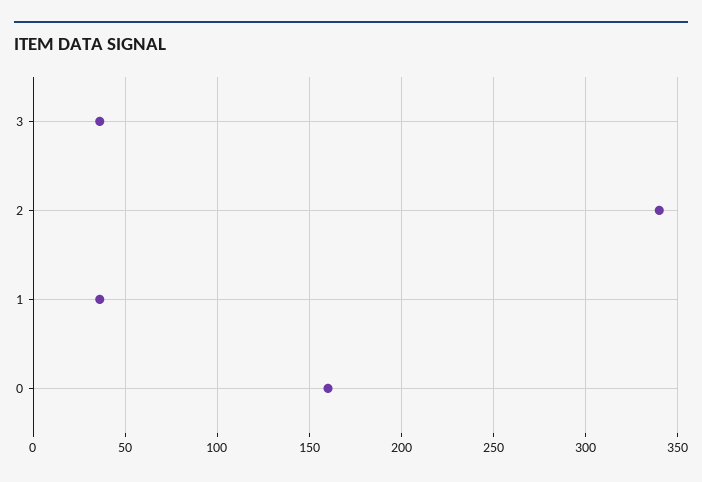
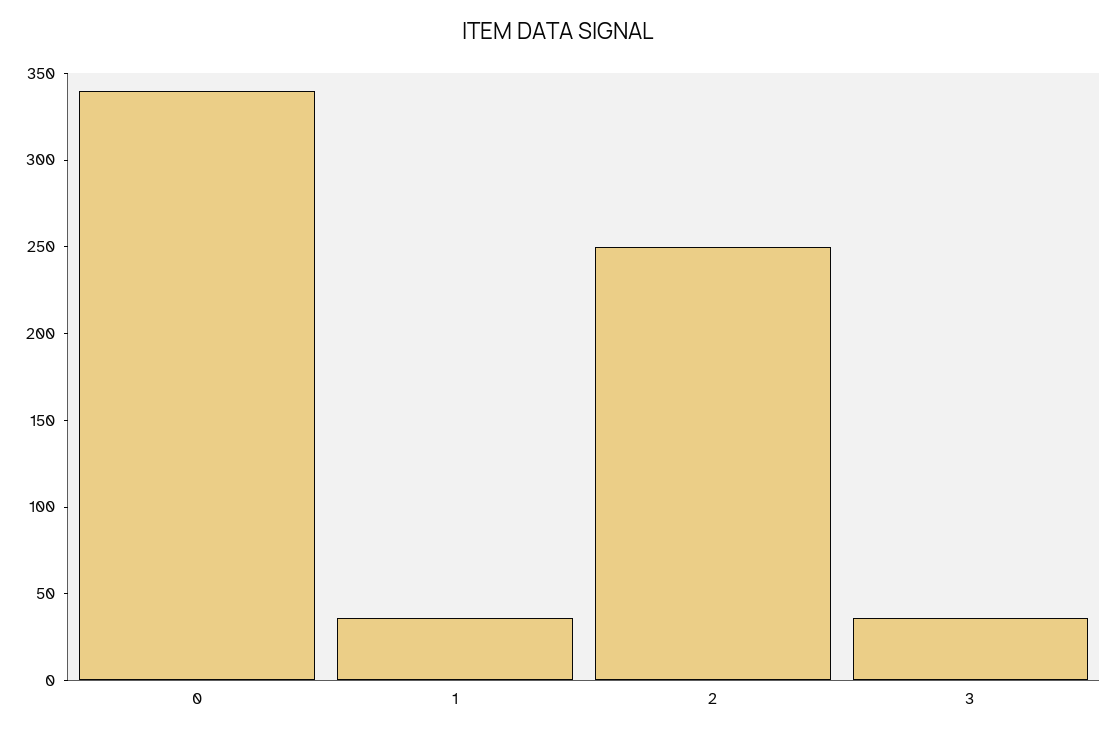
2: 340 -> 250
0: 160 -> 340

